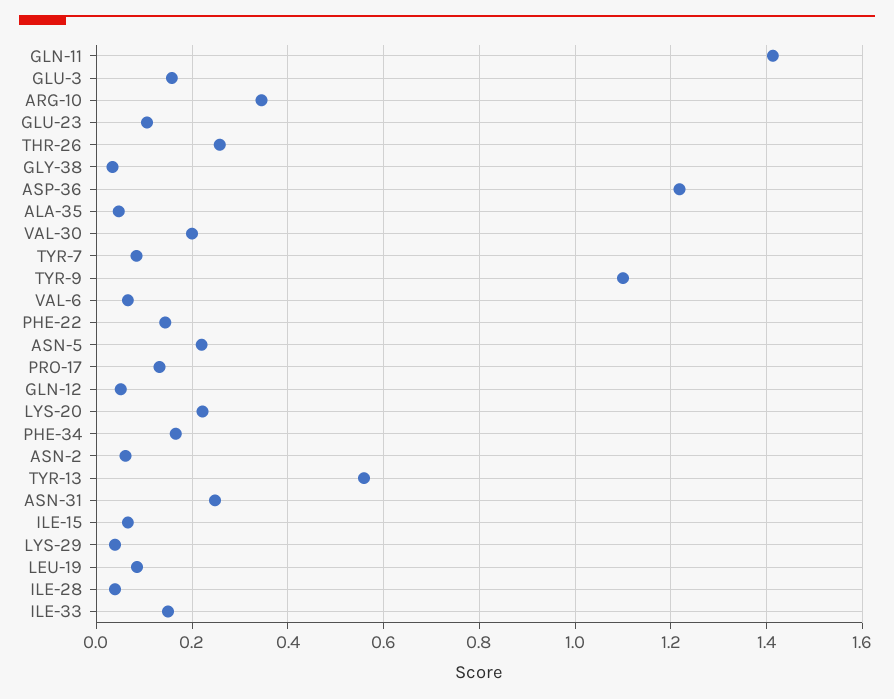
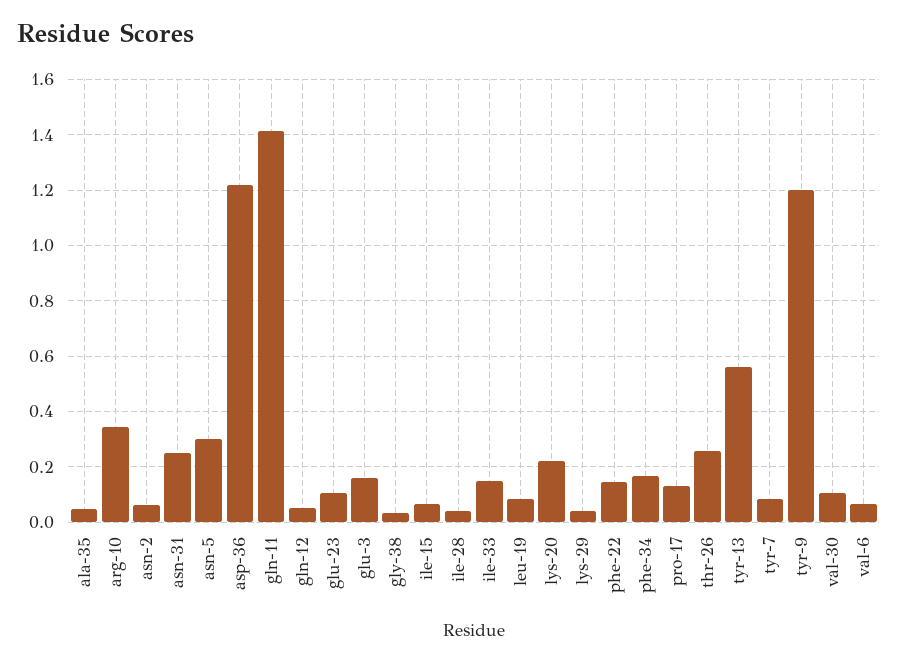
VAL-30: 0.2 -> 0.1
TYR-9: 1.1 -> 1.2
ASN-5: 0.22 -> 0.3

